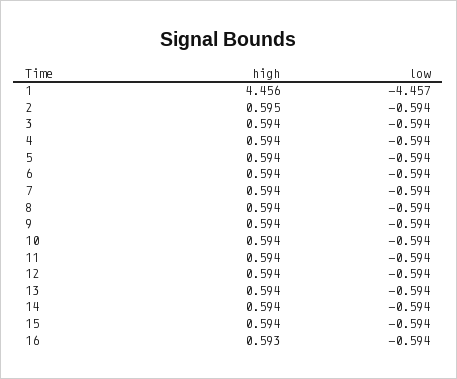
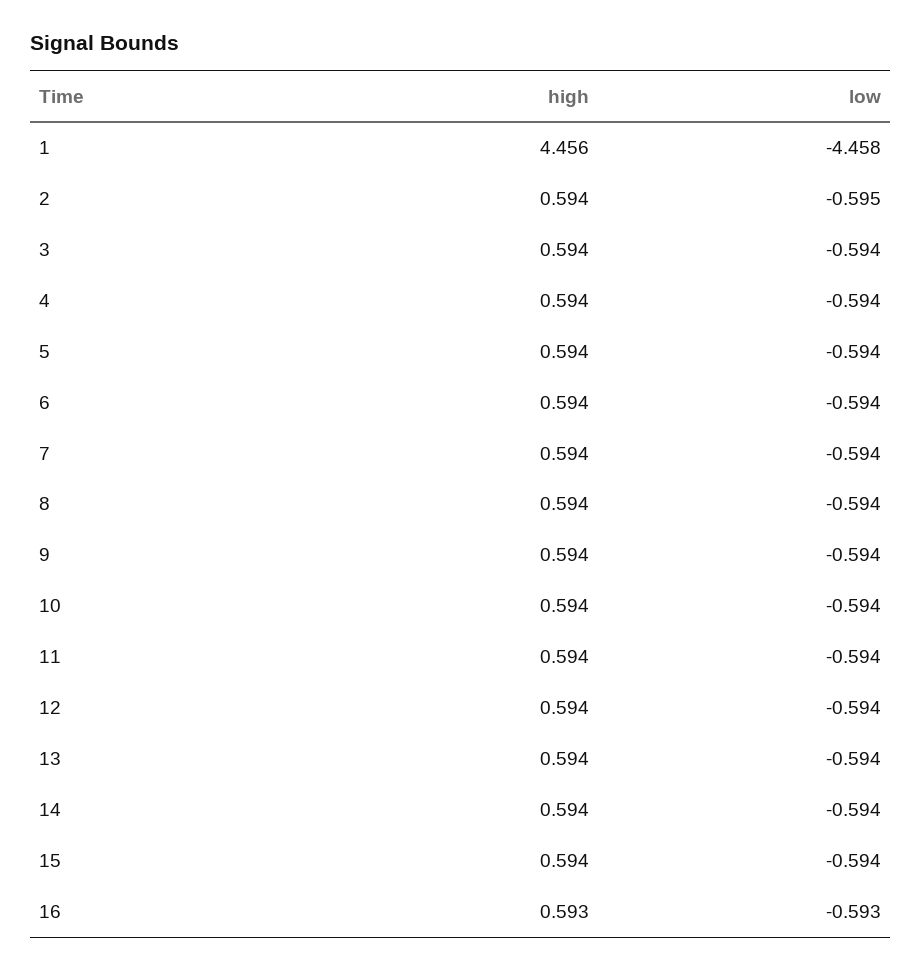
low, 1: -4.457 -> -4.458
high, 2: 0.595 -> 0.594
low, 2: -0.594 -> -0.595
low, 16: -0.594 -> -0.593

